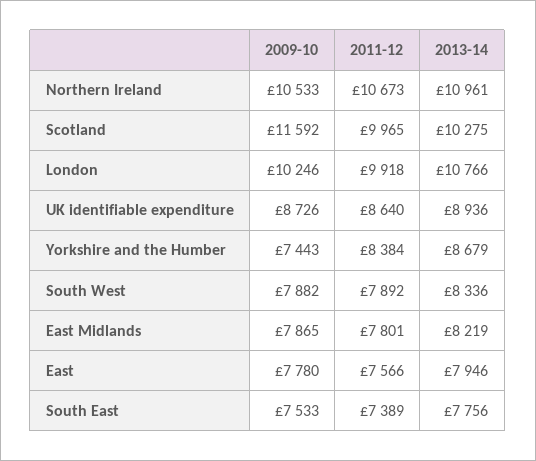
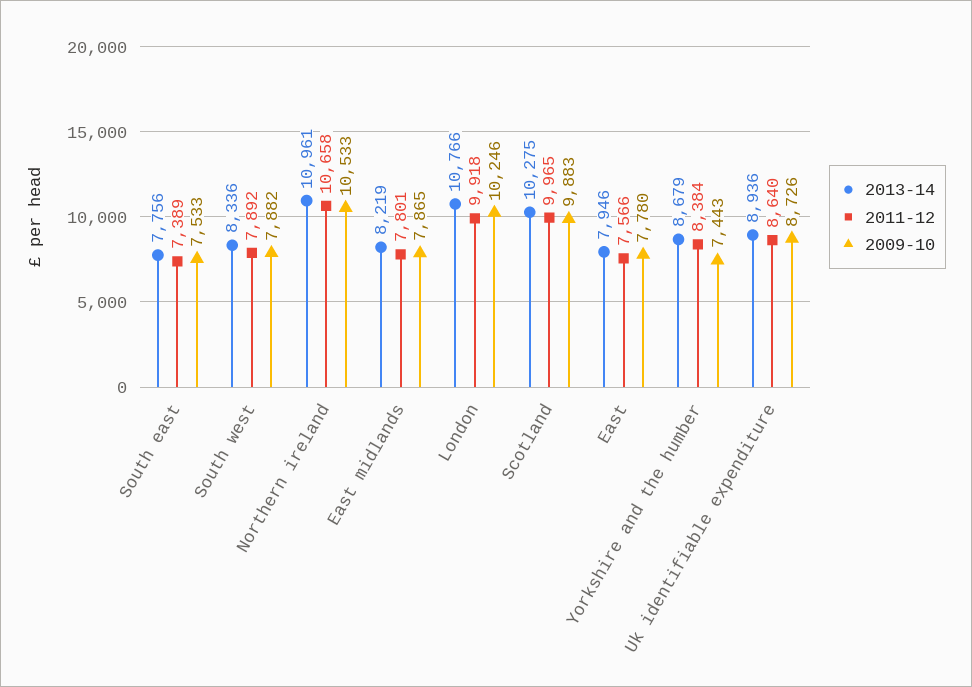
2011-12, Northern Ireland: 10673 -> 10658
2009-10, Scotland: 11592 -> 9883

